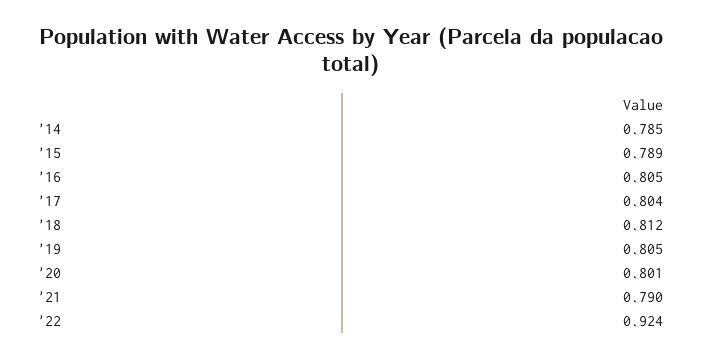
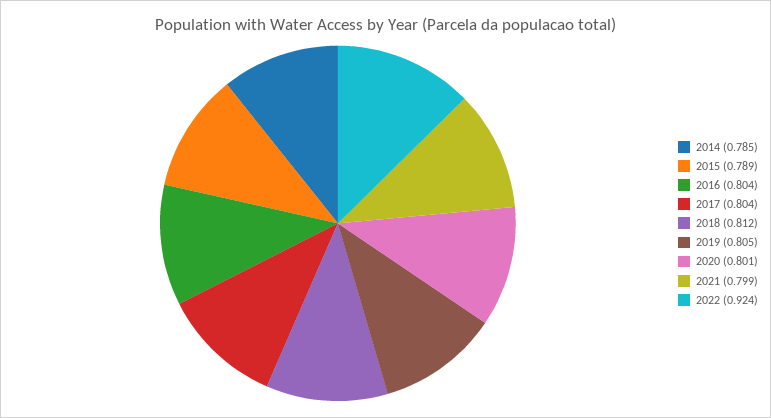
'16: 0.805 -> 0.804
'21: 0.79 -> 0.799

